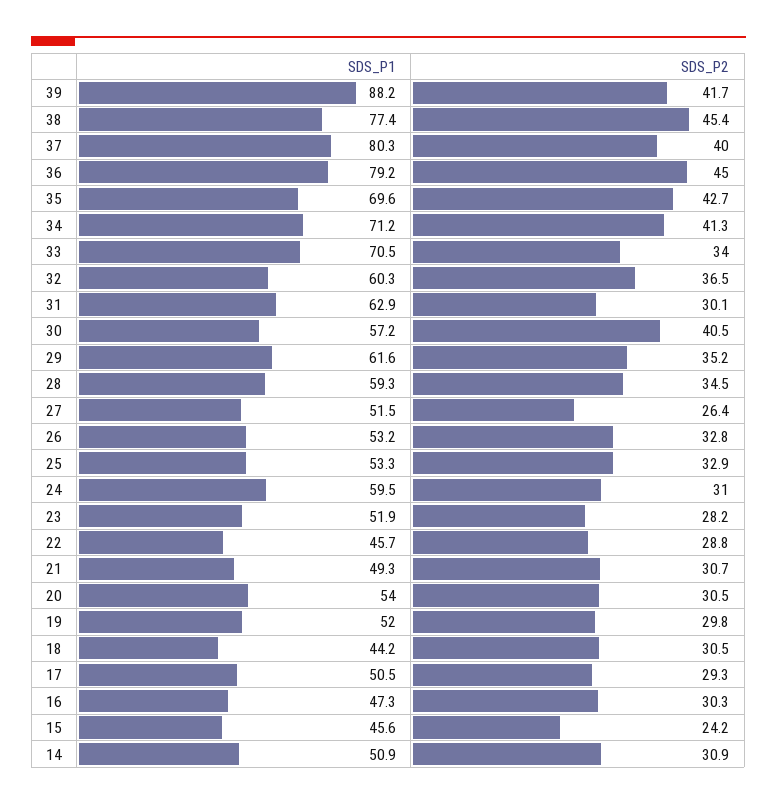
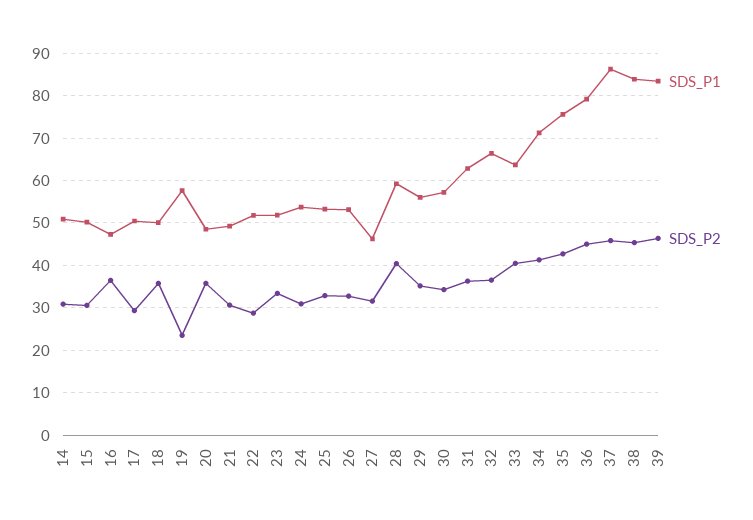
SDS_P1, 39: 88.2 -> 84
SDS_P2, 39: 41.7 -> 46
SDS_P1, 38: 77.4 -> 84
SDS_P1, 37: 80.3 -> 86
SDS_P2, 37: 40 -> 46
SDS_P1, 35: 69.6 -> 76
SDS_P1, 33: 70.5 -> 64
SDS_P2, 33: 34 -> 40
SDS_P1, 32: 60.3 -> 66
SDS_P2, 31: 30.1 -> 36
SDS_P2, 30: 40.5 -> 34
SDS_P1, 29: 61.6 -> 56
SDS_P2, 28: 34.5 -> 40
SDS_P1, 27: 51.5 -> 46
SDS_P2, 27: 26.4 -> 32
SDS_P1, 24: 59.5 -> 54
SDS_P2, 23: 28.2 -> 34
SDS_P1, 22: 45.7 -> 52
SDS_P1, 20: 54 -> 48
SDS_P2, 20: 30.5 -> 36
SDS_P1, 19: 52 -> 58
SDS_P2, 19: 29.8 -> 24
SDS_P1, 18: 44.2 -> 50
SDS_P2, 18: 30.5 -> 36
SDS_P2, 16: 30.3 -> 36
SDS_P1, 15: 45.6 -> 50
SDS_P2, 15: 24.2 -> 30

